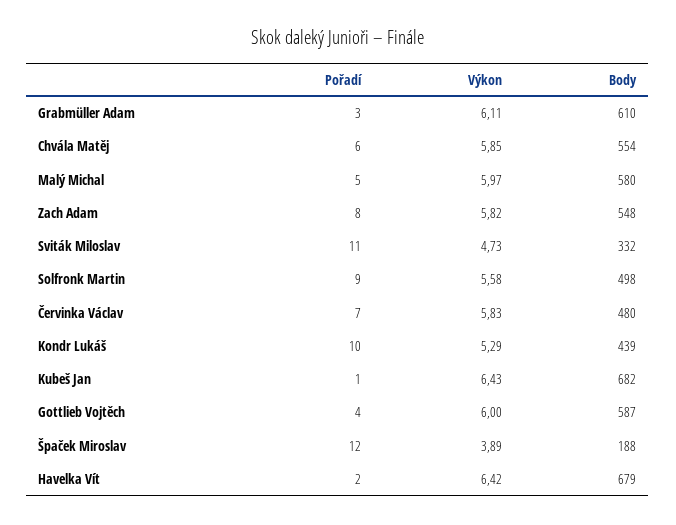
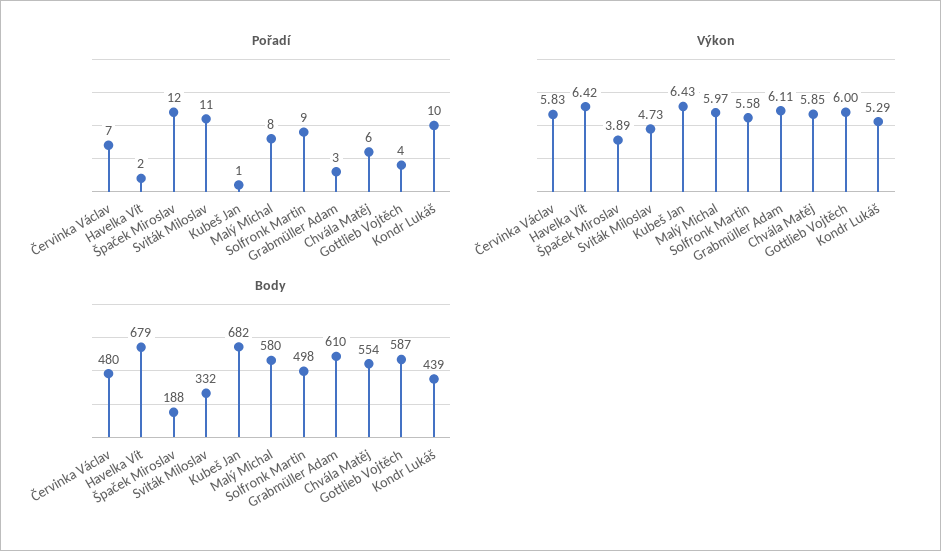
Pořadí, Malý Michal: 5 -> 8
Pořadí, Zach Adam: 8 -> none
Výkon, Zach Adam: 5.82 -> none
Body, Zach Adam: 548 -> none

